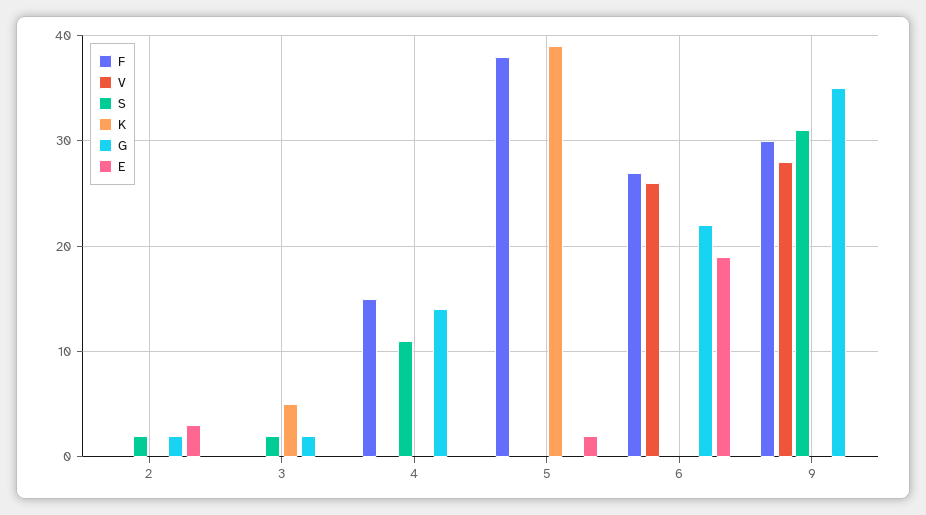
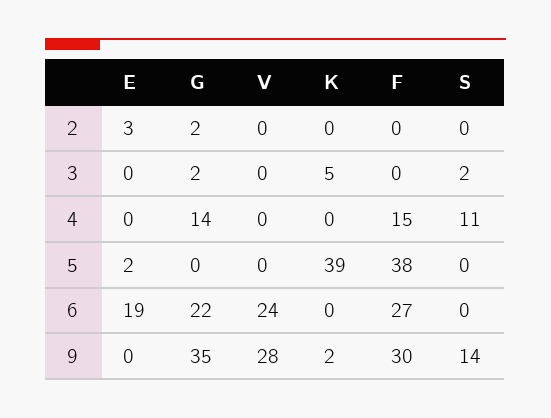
S, 2: 2 -> 0
V, 6: 26 -> 24
S, 9: 31 -> 14
K, 9: 0 -> 2

